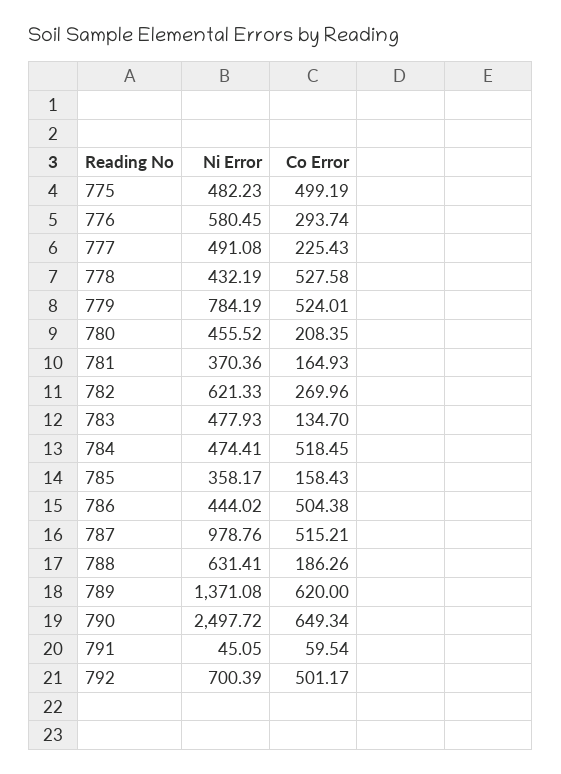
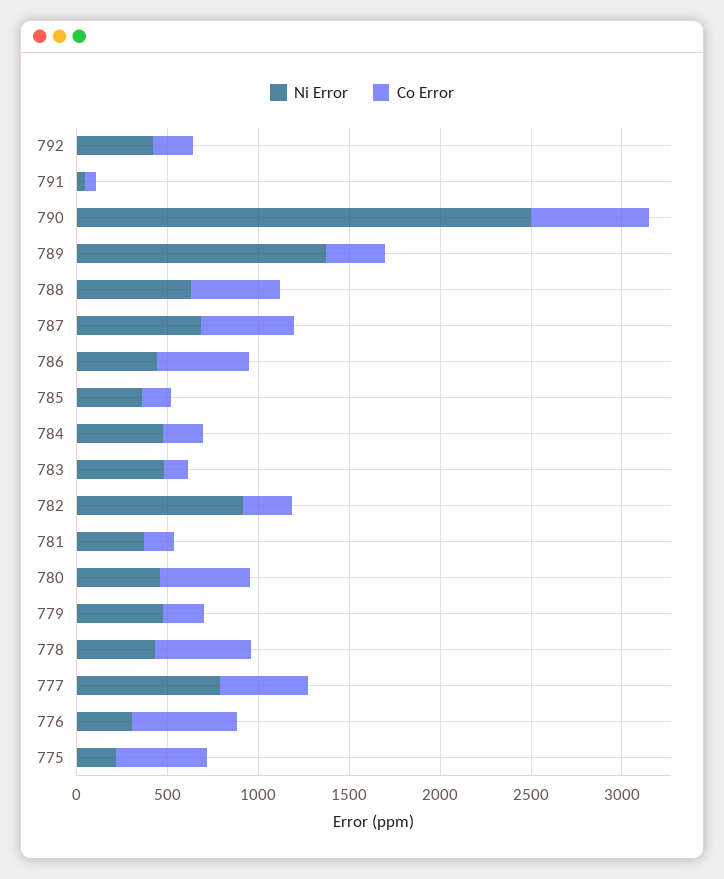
Ni Error, 775: 482.23 -> 200
Ni Error, 776: 580.45 -> 300
Co Error, 776: 293.74 -> 600
Ni Error, 777: 491.08 -> 800
Co Error, 777: 225.43 -> 500
Ni Error, 779: 784.19 -> 500
Co Error, 779: 524.01 -> 200
Co Error, 780: 208.35 -> 500
Ni Error, 782: 621.33 -> 900
Co Error, 784: 518.45 -> 200
Ni Error, 787: 978.76 -> 700
Co Error, 788: 186.26 -> 500
Co Error, 789: 620 -> 300
Ni Error, 792: 700.39 -> 400
Co Error, 792: 501.17 -> 200

